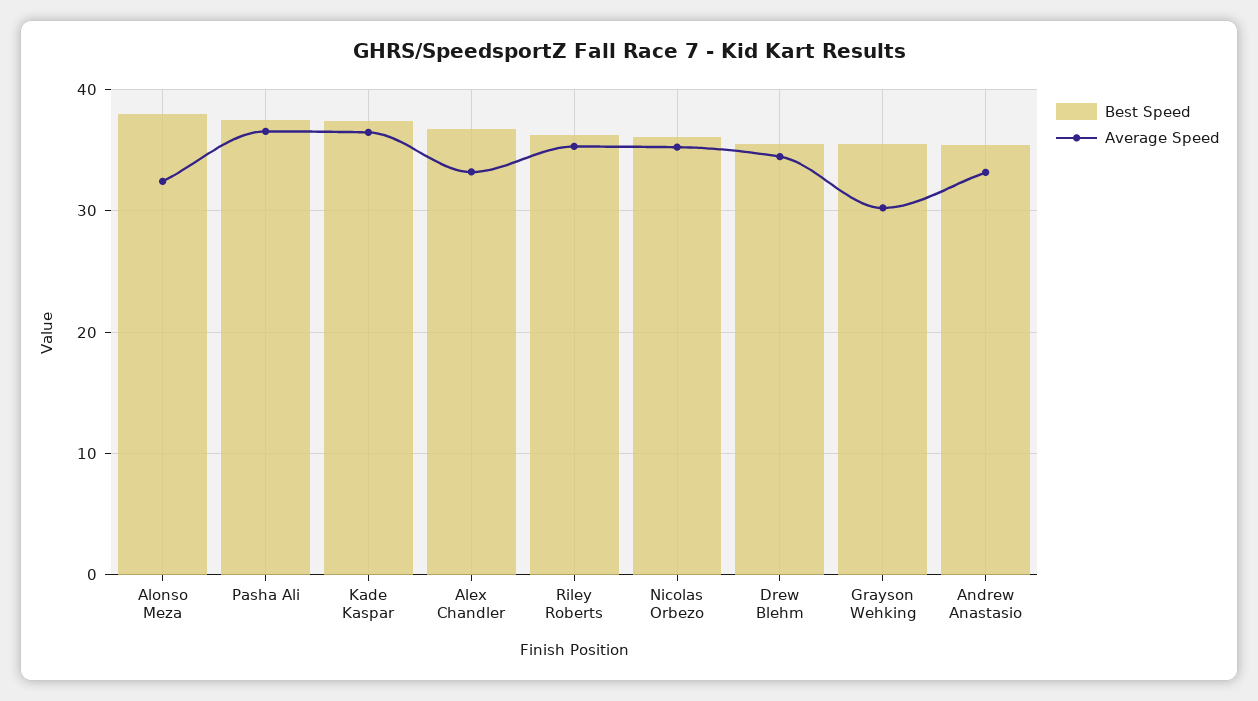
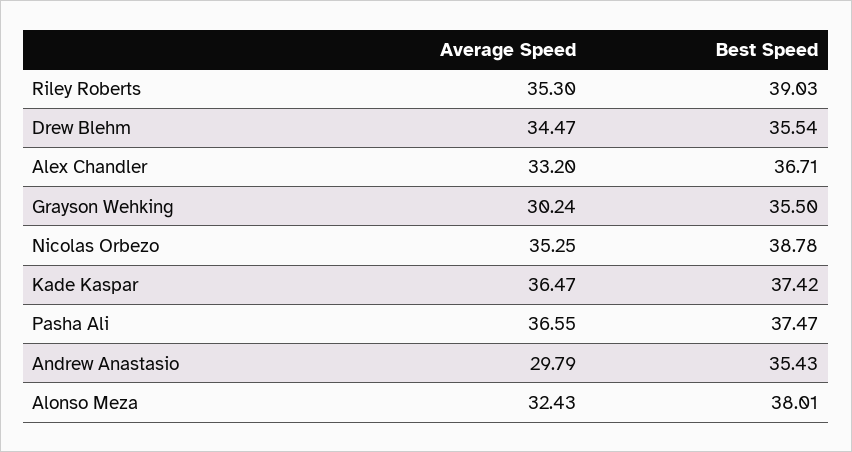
Best Speed, Riley Roberts: 36 -> 39.03
Best Speed, Nicolas Orbezo: 36 -> 38.78
Average Speed, Andrew Anastasio: 33 -> 29.79

